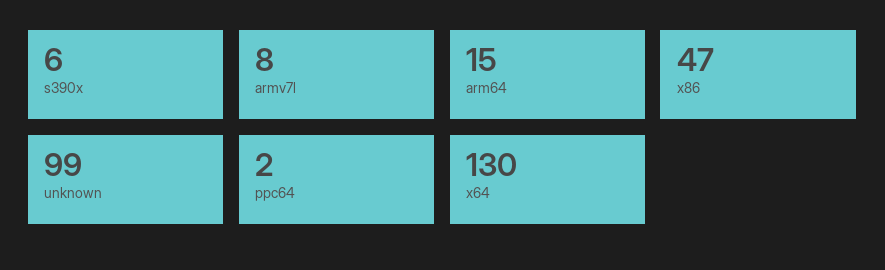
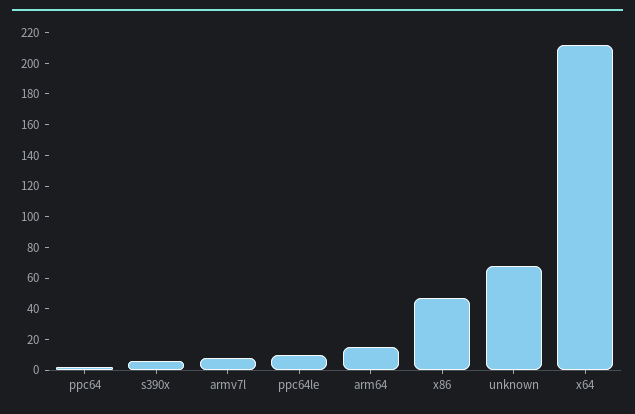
unknown: 99 -> 70
x64: 130 -> 210
ppc64le: none -> 10

